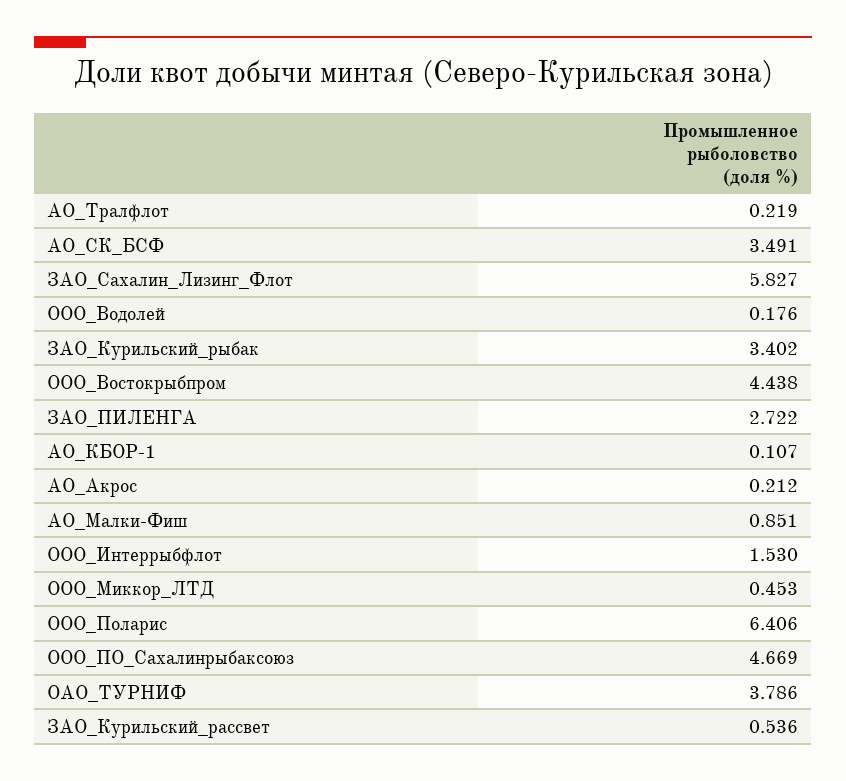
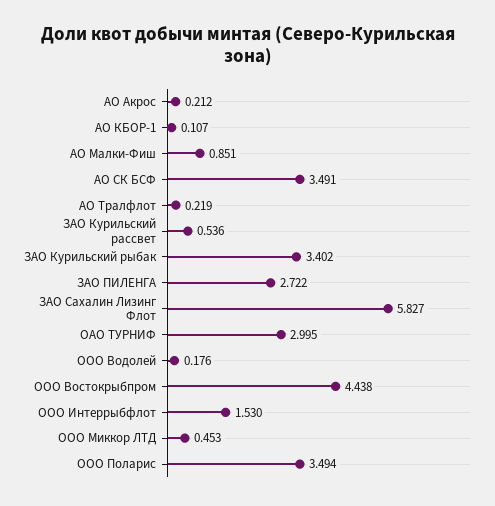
ООО_Поларис: 6.406 -> 3.494
ООО_ПО_Сахалинрыбаксоюз: 4.669 -> none
ОАО_ТУРНИФ: 3.786 -> 2.995

